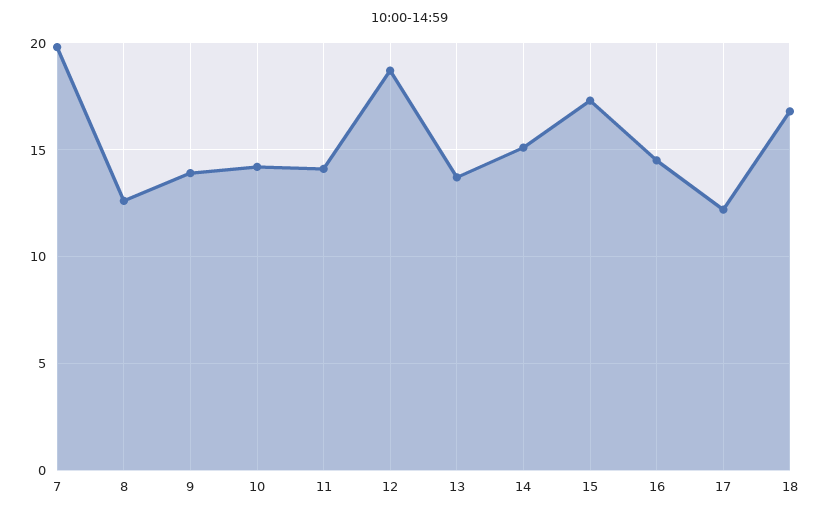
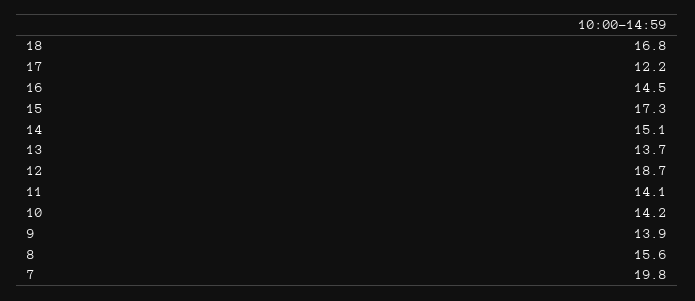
8: 12.5 -> 15.6

